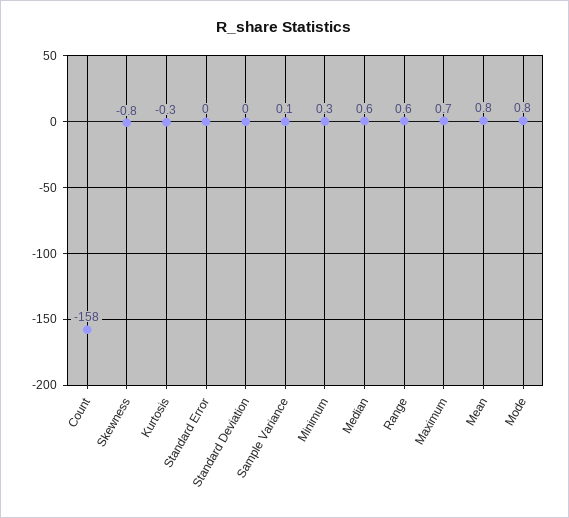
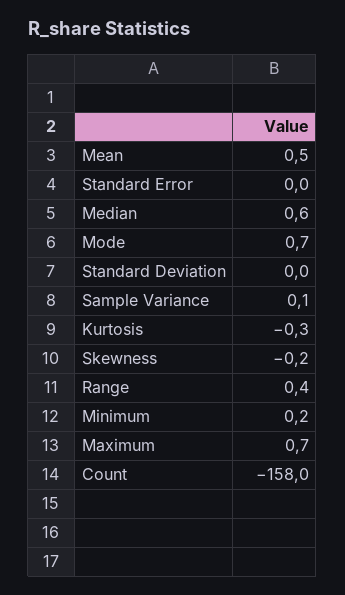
Skewness: -0.8 -> -0.2
Minimum: 0.3 -> 0.2
Range: 0.6 -> 0.4
Mean: 0.8 -> 0.5
Mode: 0.8 -> 0.7

